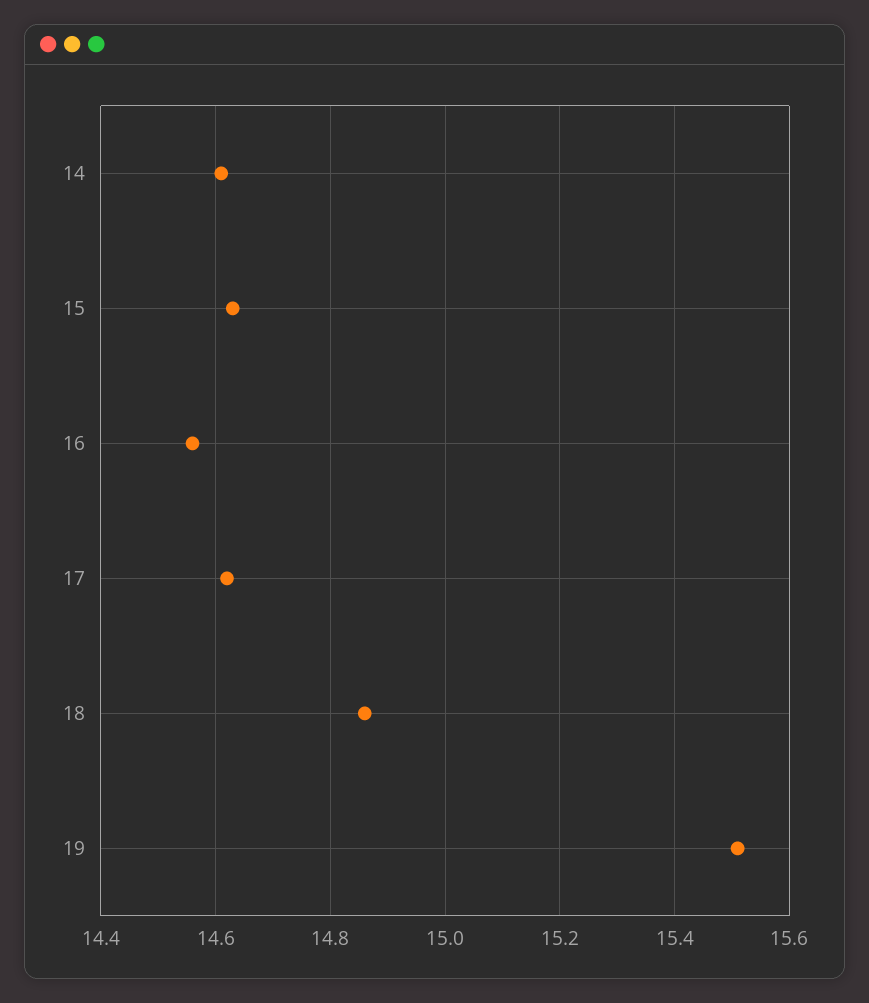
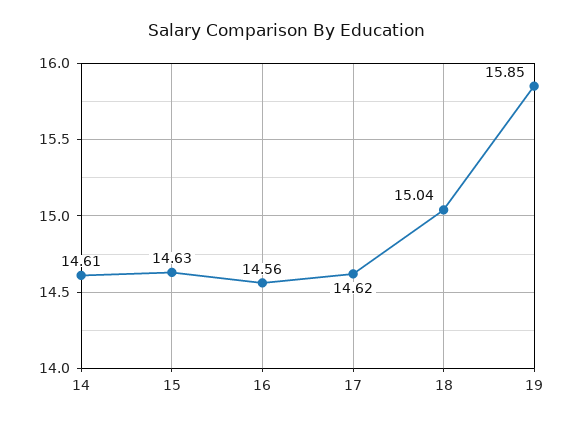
18: 14.85 -> 15.04
19: 15.5 -> 15.85

